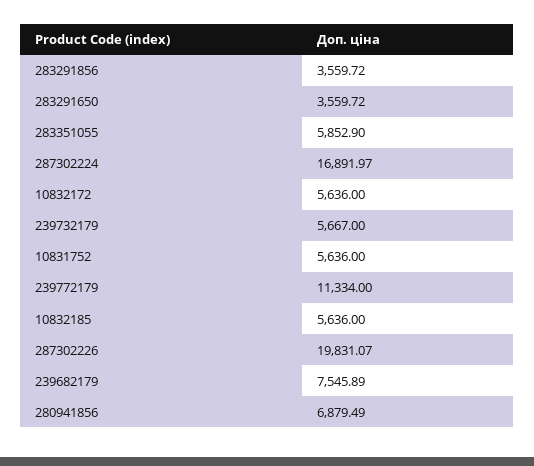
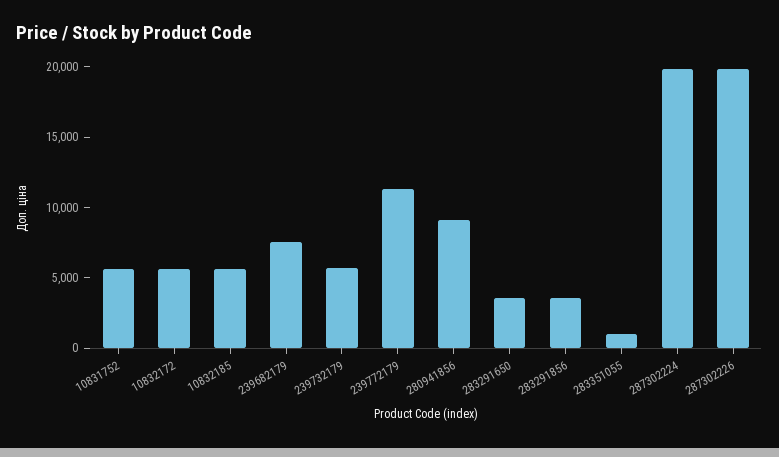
283351055: 5852.9 -> 1000
287302224: 16891.97 -> 20000
280941856: 6879.49 -> 9000

